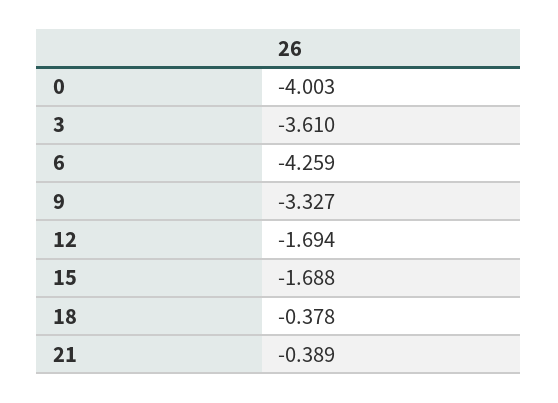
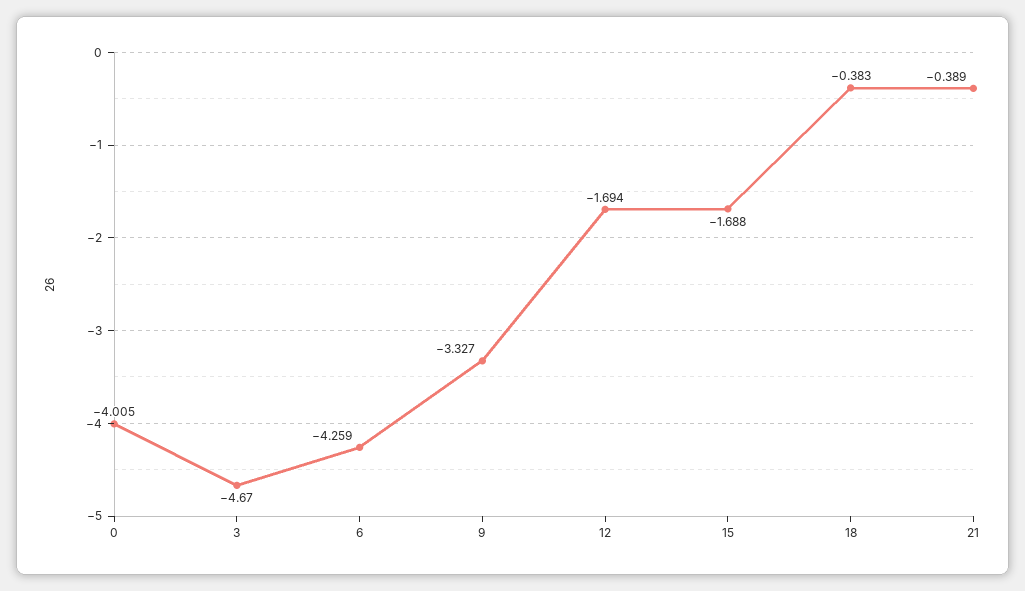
0: -4.003 -> -4.005
3: -3.61 -> -4.67
18: -0.378 -> -0.383

